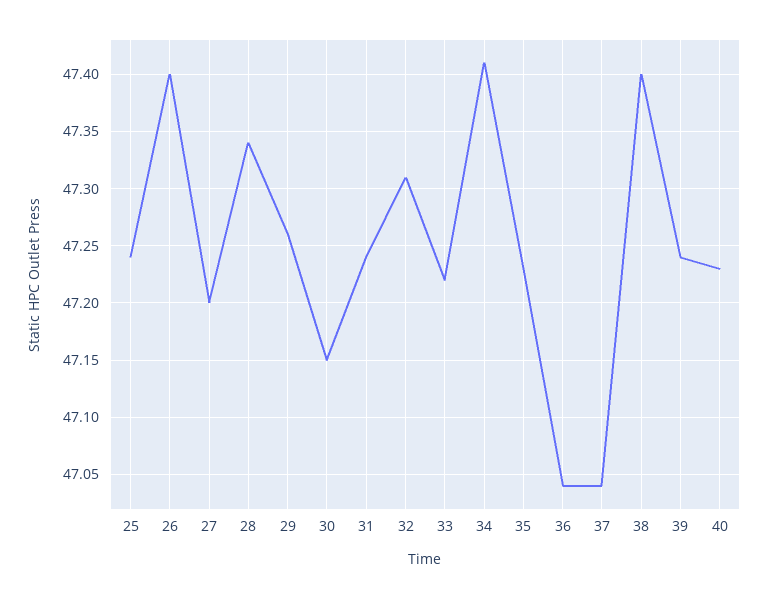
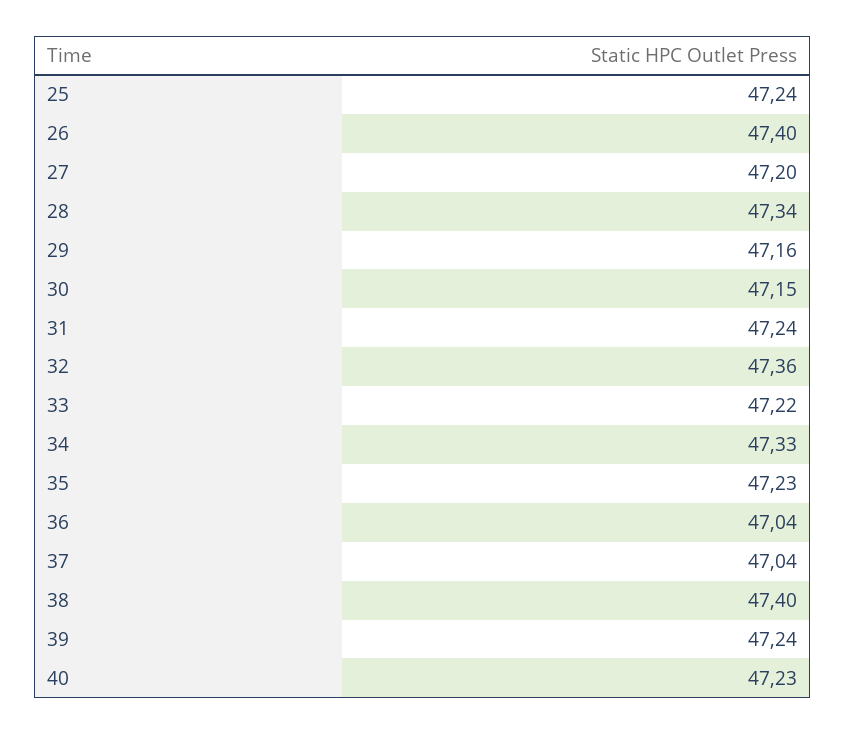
29: 47.26 -> 47.16
32: 47.31 -> 47.36
34: 47.41 -> 47.33

